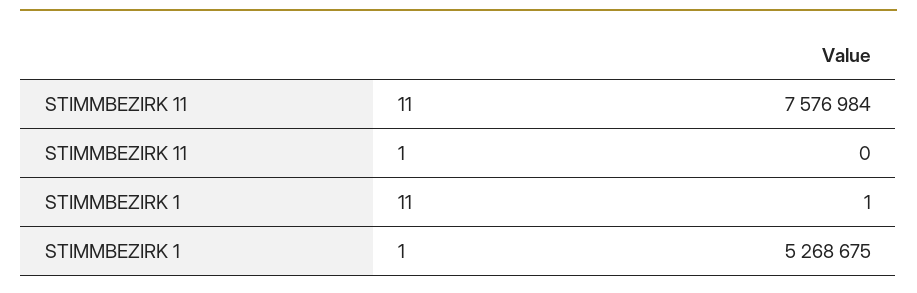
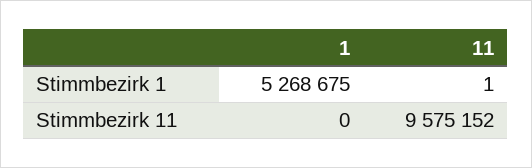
STIMMBEZIRK 11, 11: 7576984 -> 9575152

